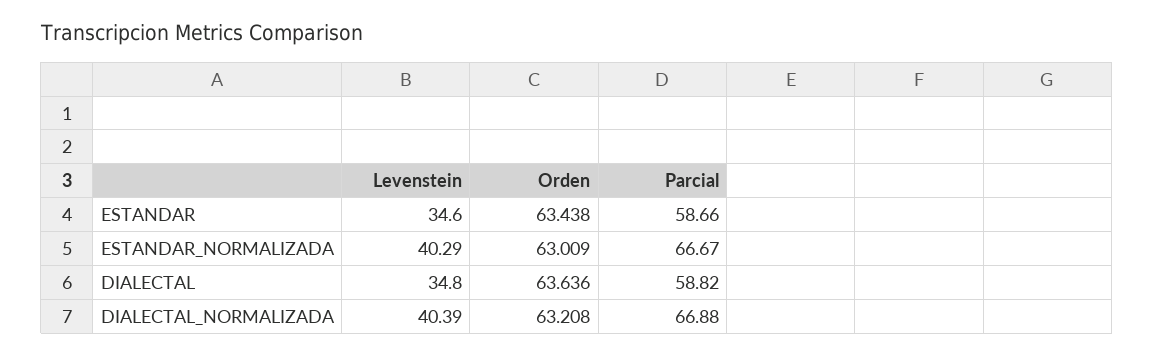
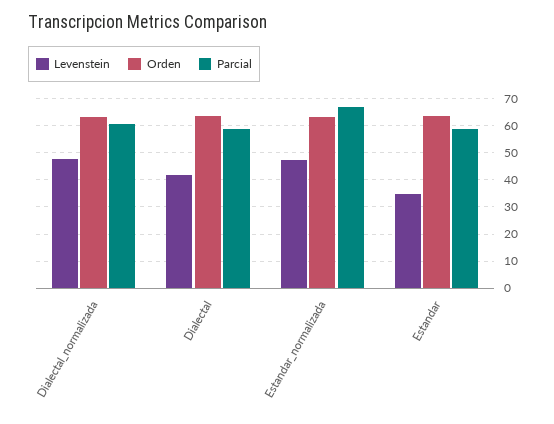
Levenstein, ESTANDAR_NORMALIZADA: 40.29 -> 47.5
Levenstein, DIALECTAL: 34.8 -> 42.5
Levenstein, DIALECTAL_NORMALIZADA: 40.39 -> 47.5
Parcial, DIALECTAL_NORMALIZADA: 66.88 -> 60

